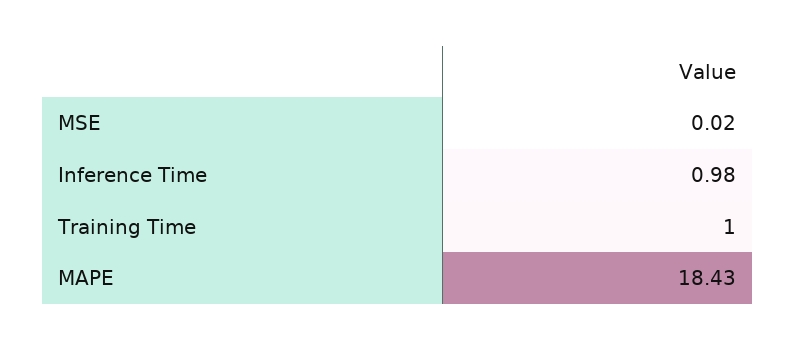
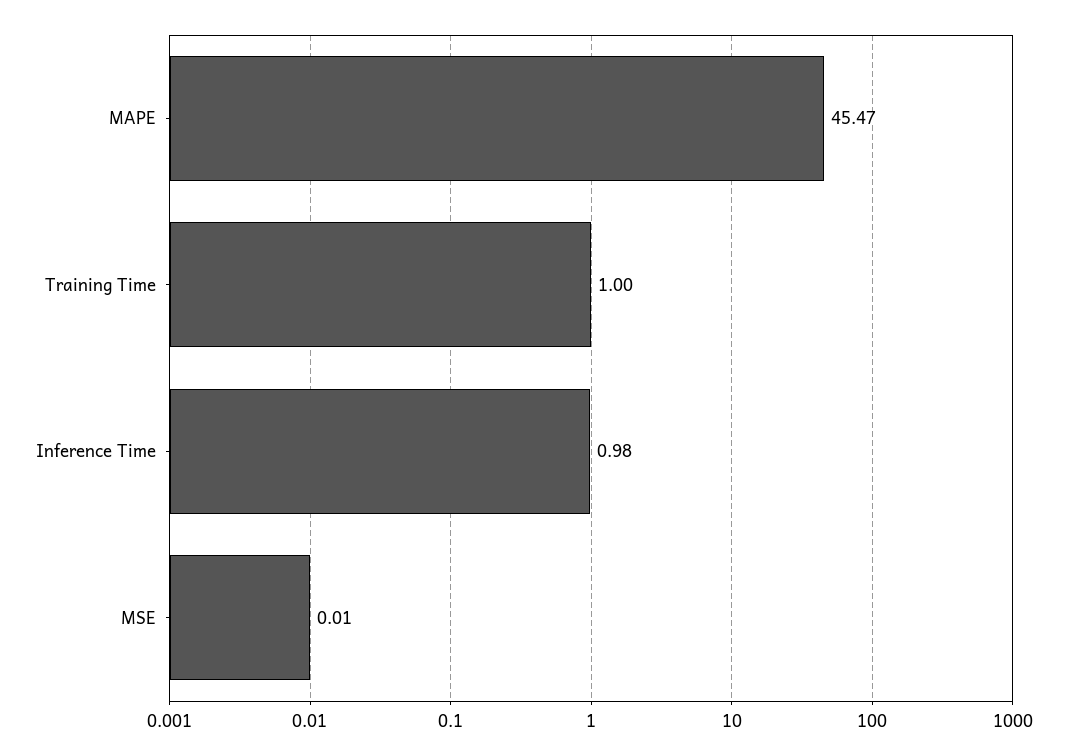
MSE: 0.02 -> 0.01
MAPE: 18.43 -> 45.47

